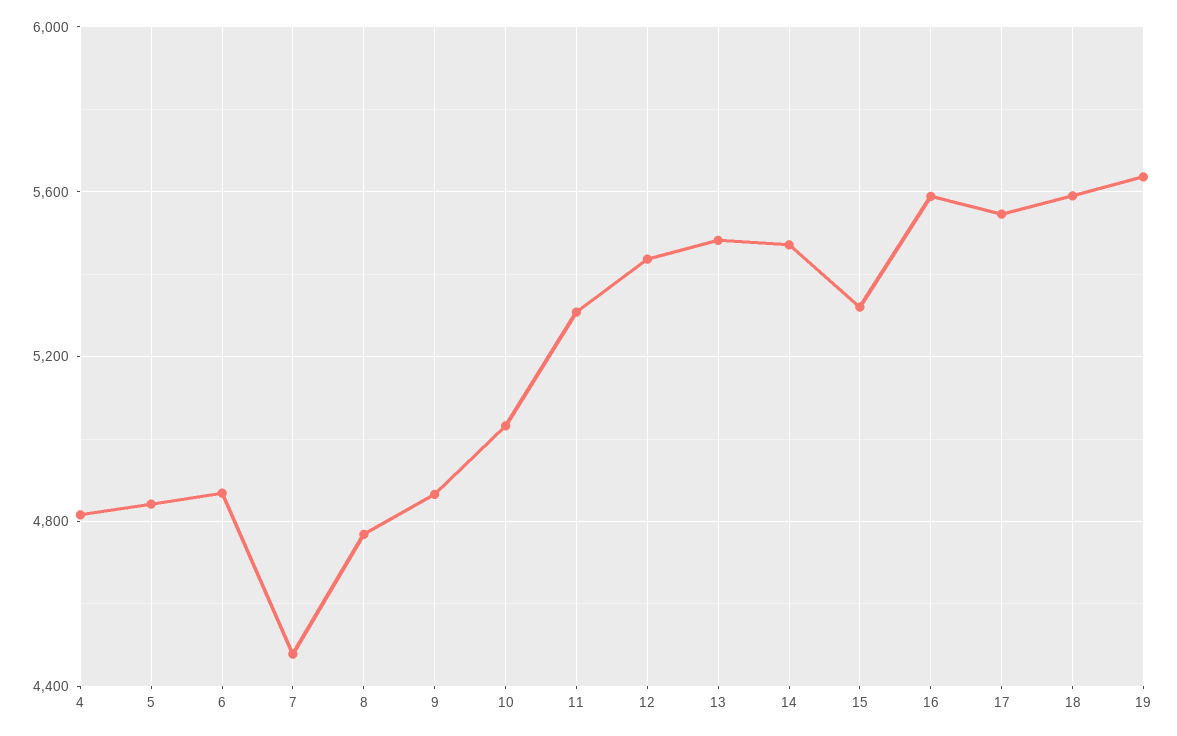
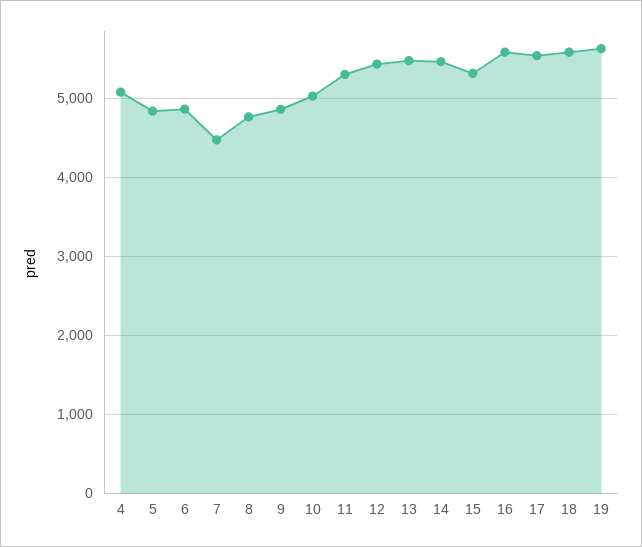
4: 4800 -> 5100

